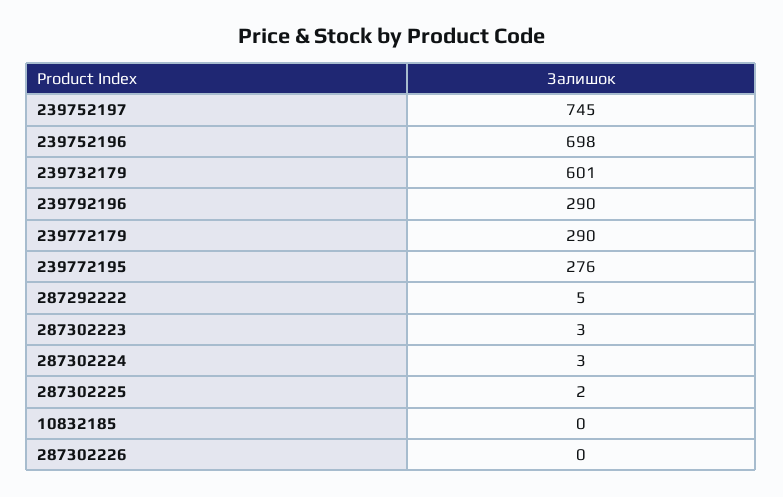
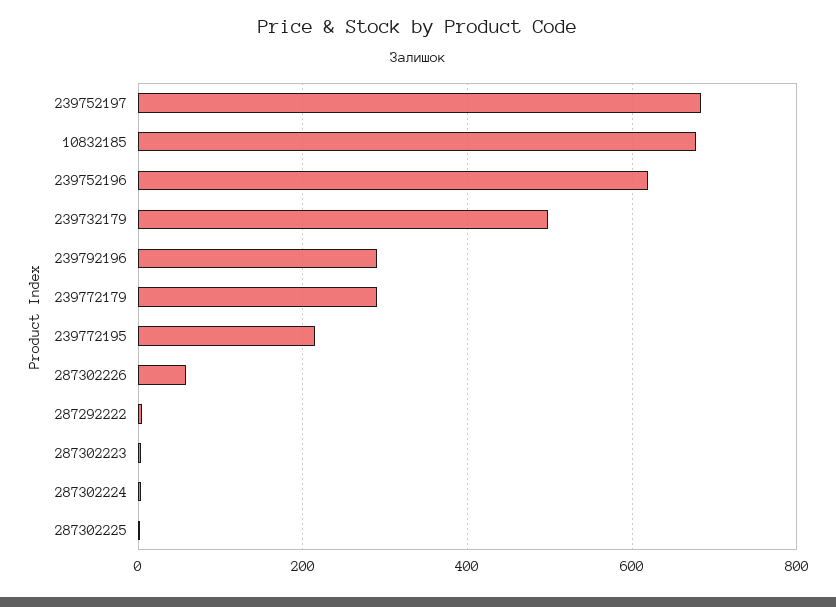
239752197: 745 -> 680
239752196: 698 -> 620
239732179: 601 -> 500
239772195: 276 -> 220
10832185: 0 -> 680
287302226: 0 -> 60

